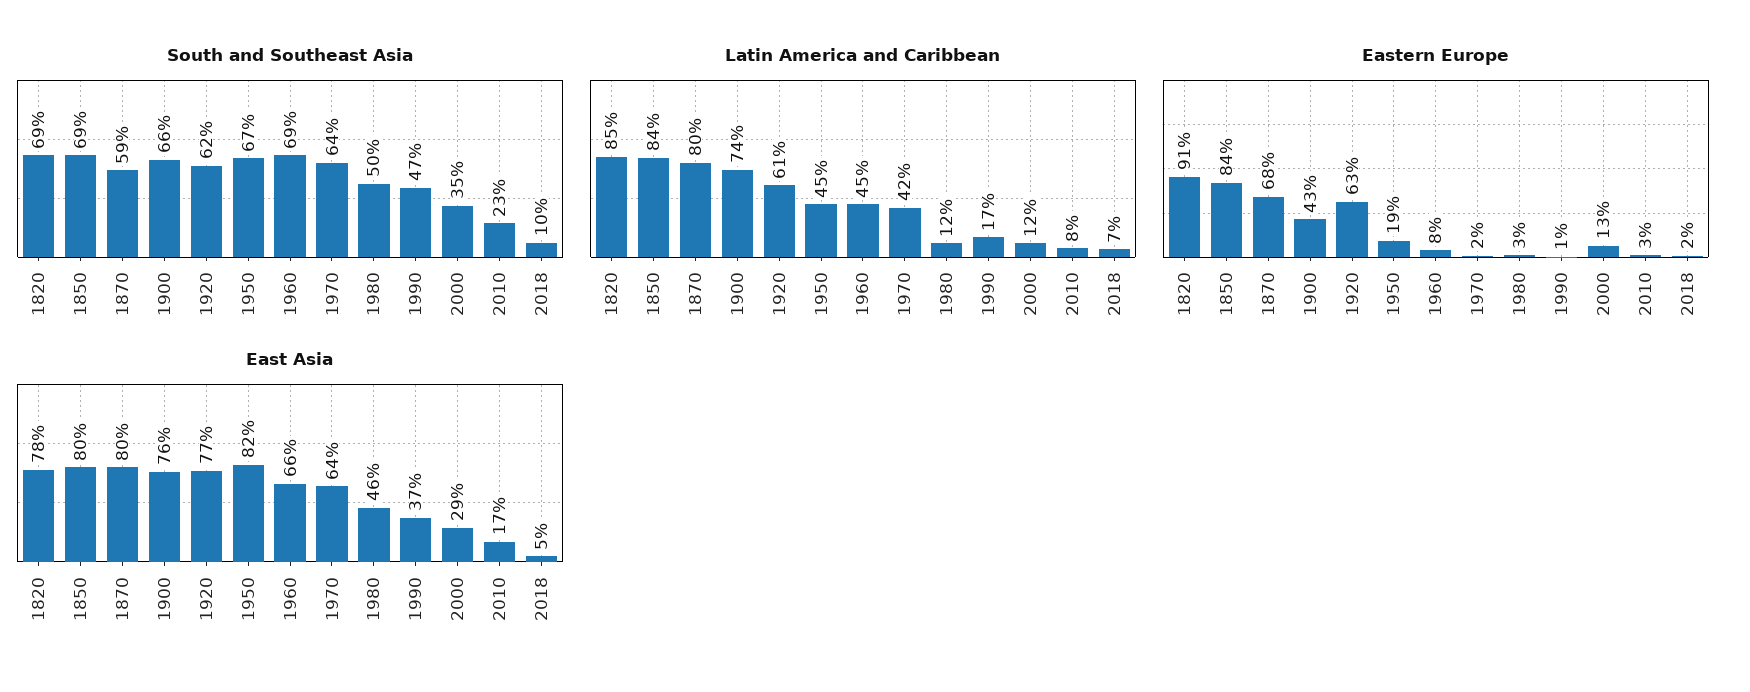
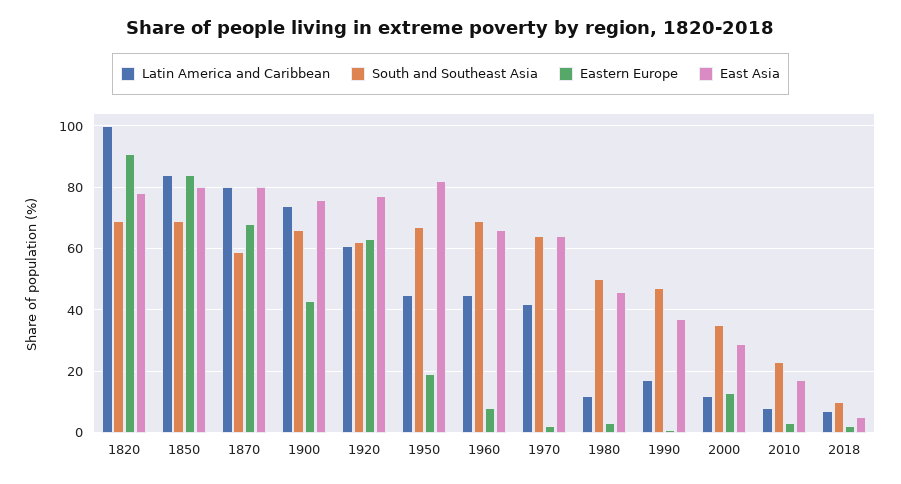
Latin America and Caribbean, 1820: 85 -> 100

